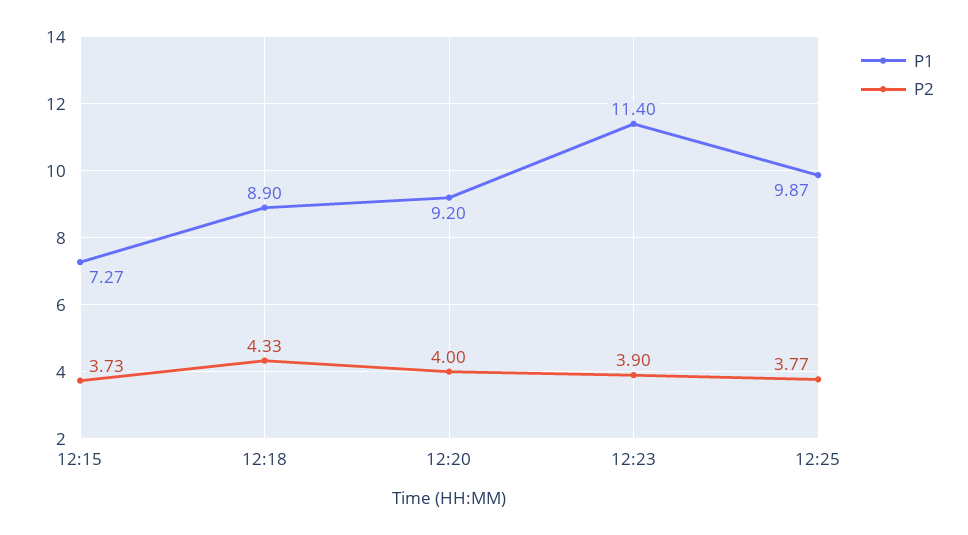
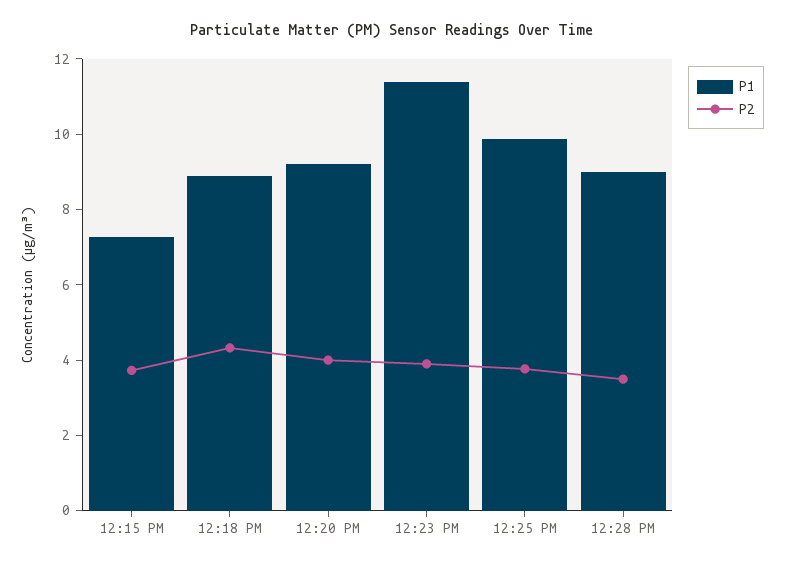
P1, 12:28 PM: none -> 9
P2, 12:28 PM: none -> 3.5

